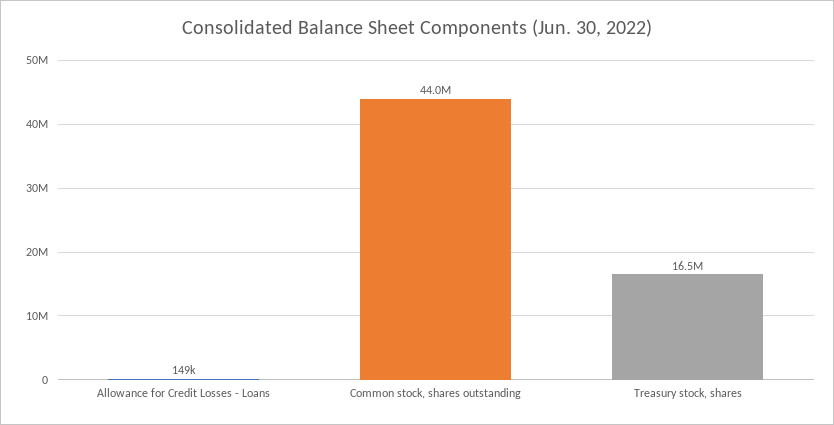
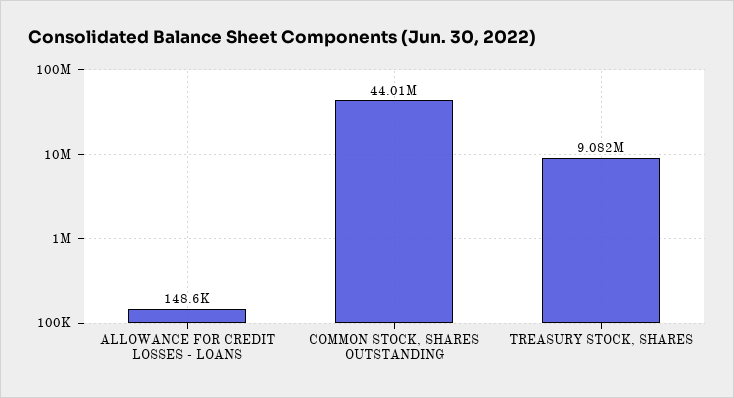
Treasury stock, shares: 16500000 -> 9082000

